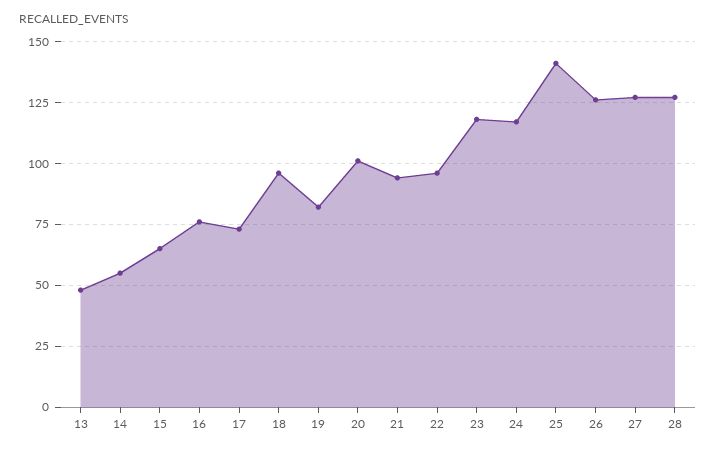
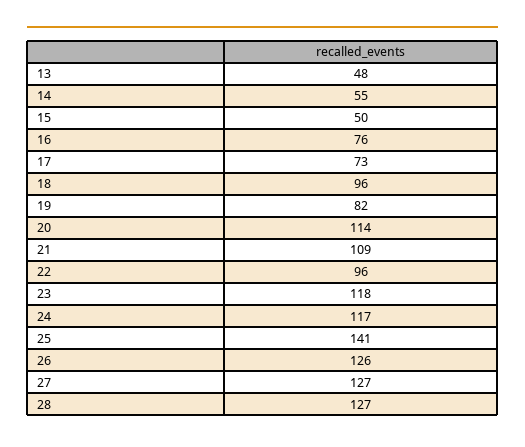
15: 65 -> 50
20: 100 -> 114
21: 95 -> 109

